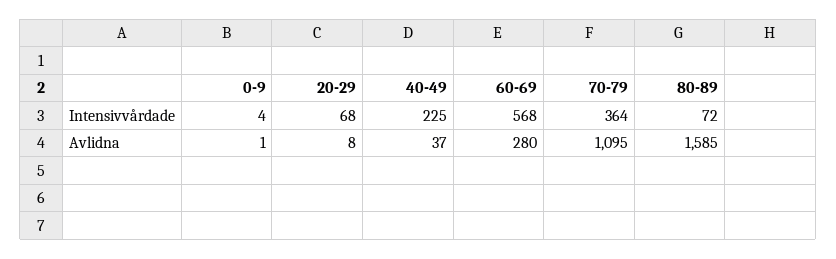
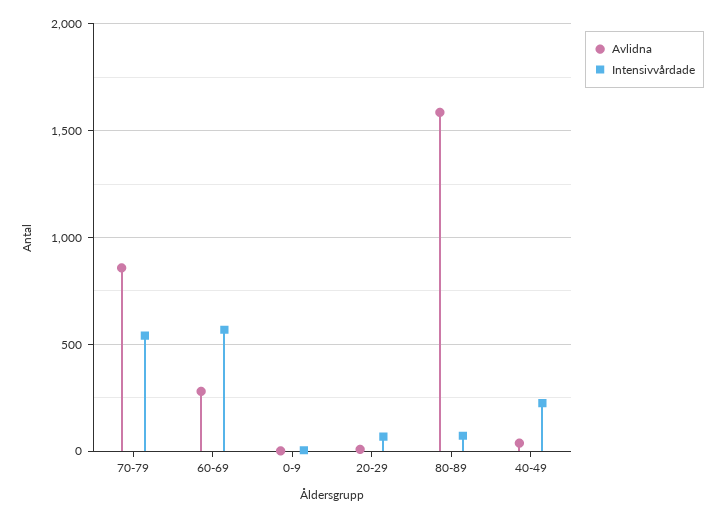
Intensivvårdade, 70-79: 364 -> 550
Avlidna, 70-79: 1095 -> 850

